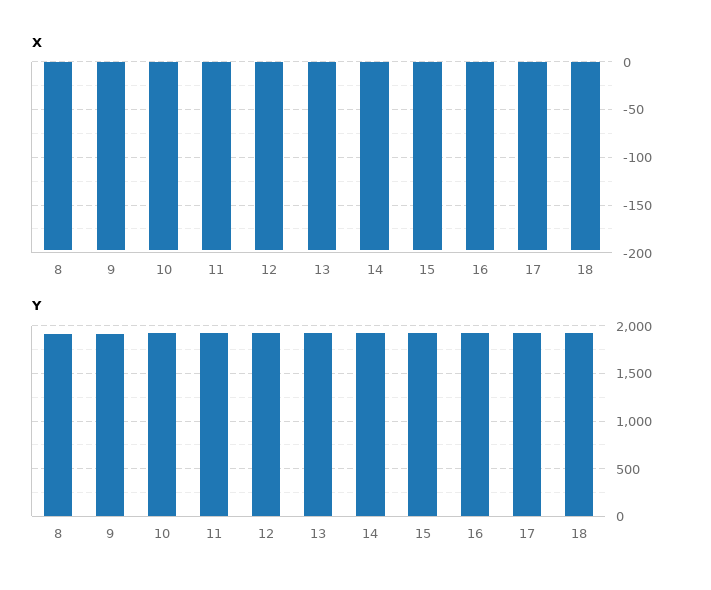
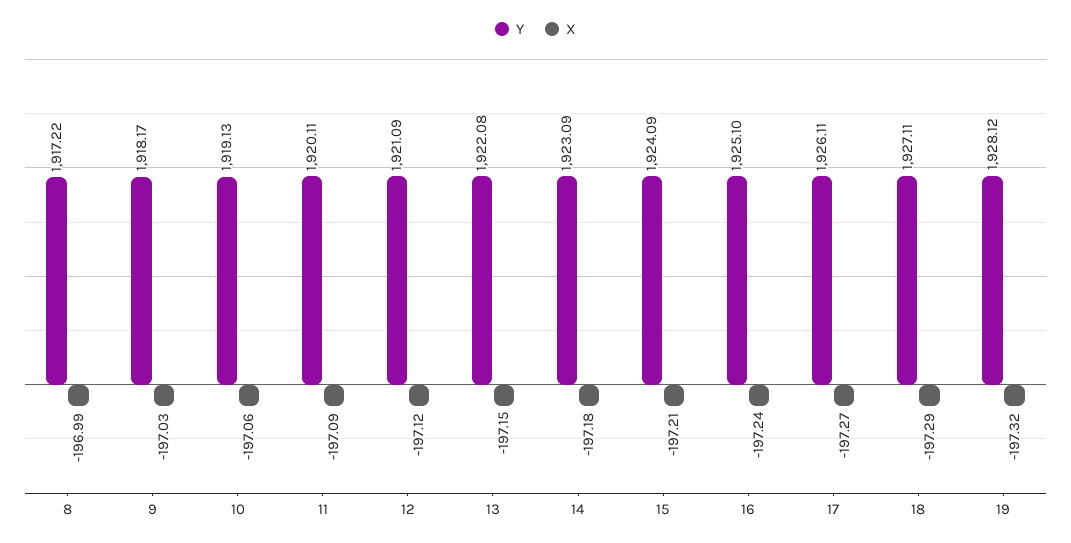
Y, 19: none -> 1928.12
X, 19: none -> -197.32

